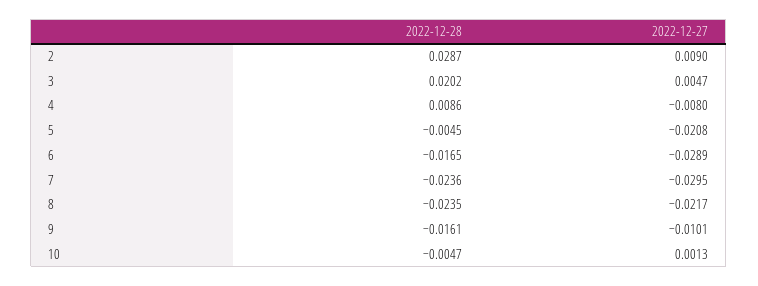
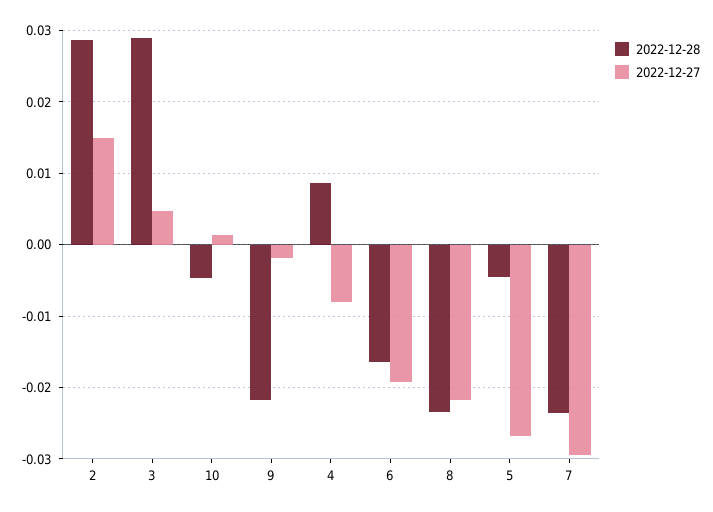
2022-12-27, 2: 0.009 -> 0.015
2022-12-28, 3: 0.0202 -> 0.029
2022-12-27, 5: -0.0208 -> -0.027
2022-12-27, 6: -0.0289 -> -0.019
2022-12-28, 9: -0.0161 -> -0.022
2022-12-27, 9: -0.0101 -> -0.002

